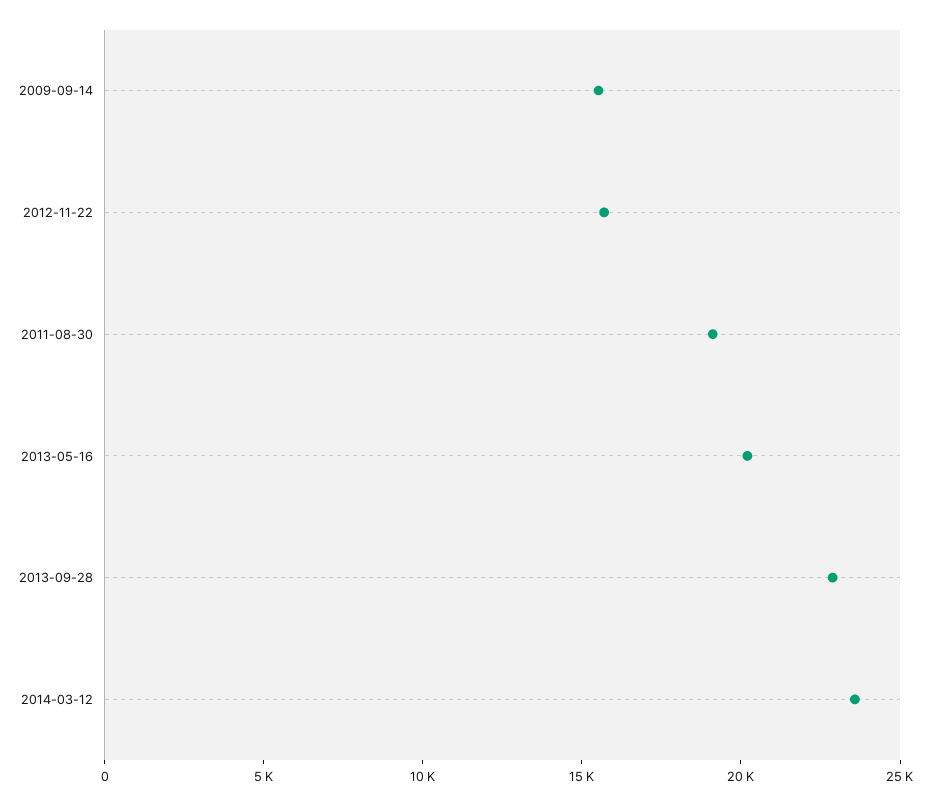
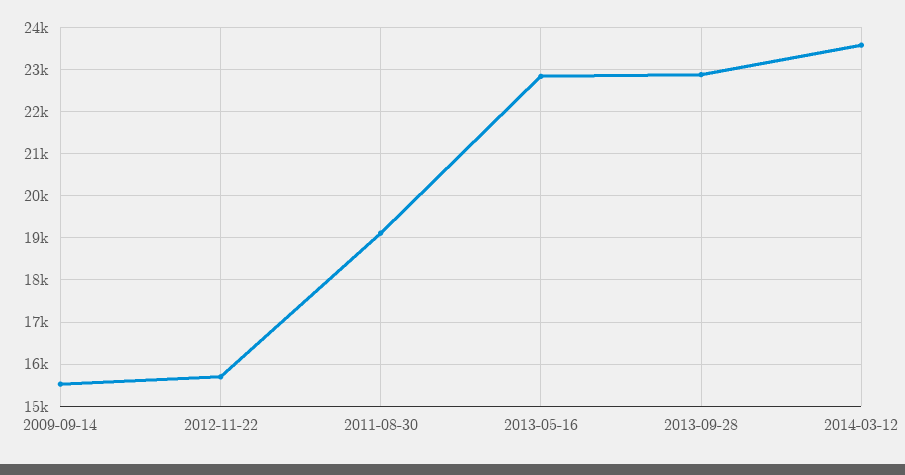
2013-05-16: 20000 -> 22800

